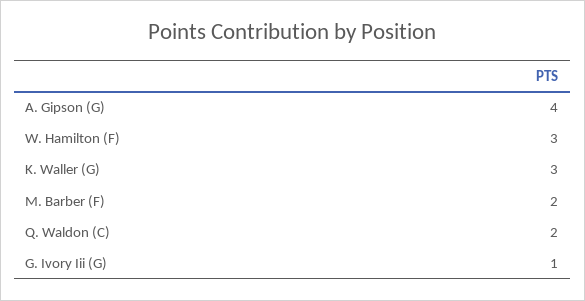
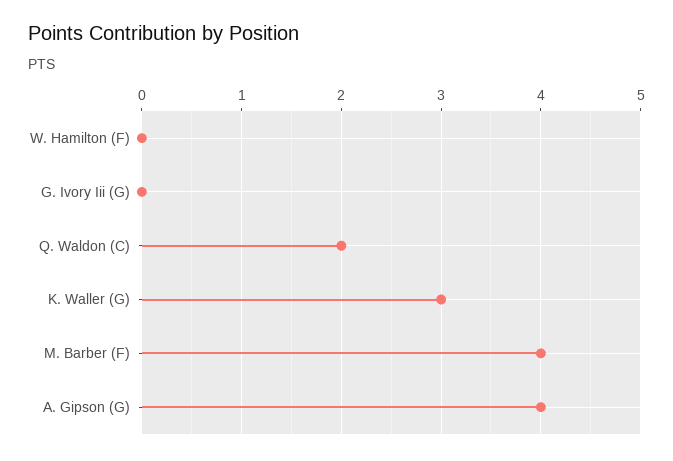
W. Hamilton (F): 3 -> 0
M. Barber (F): 2 -> 4
G. Ivory Iii (G): 1 -> 0

